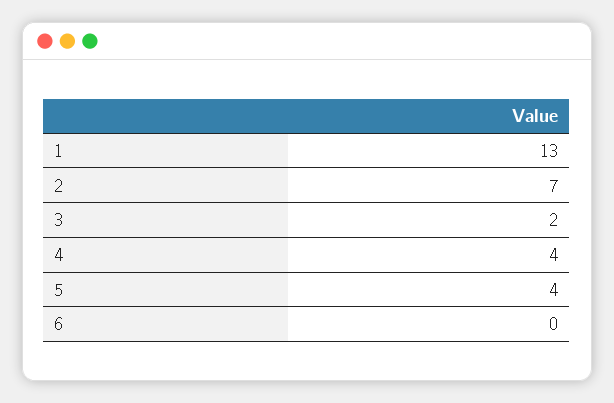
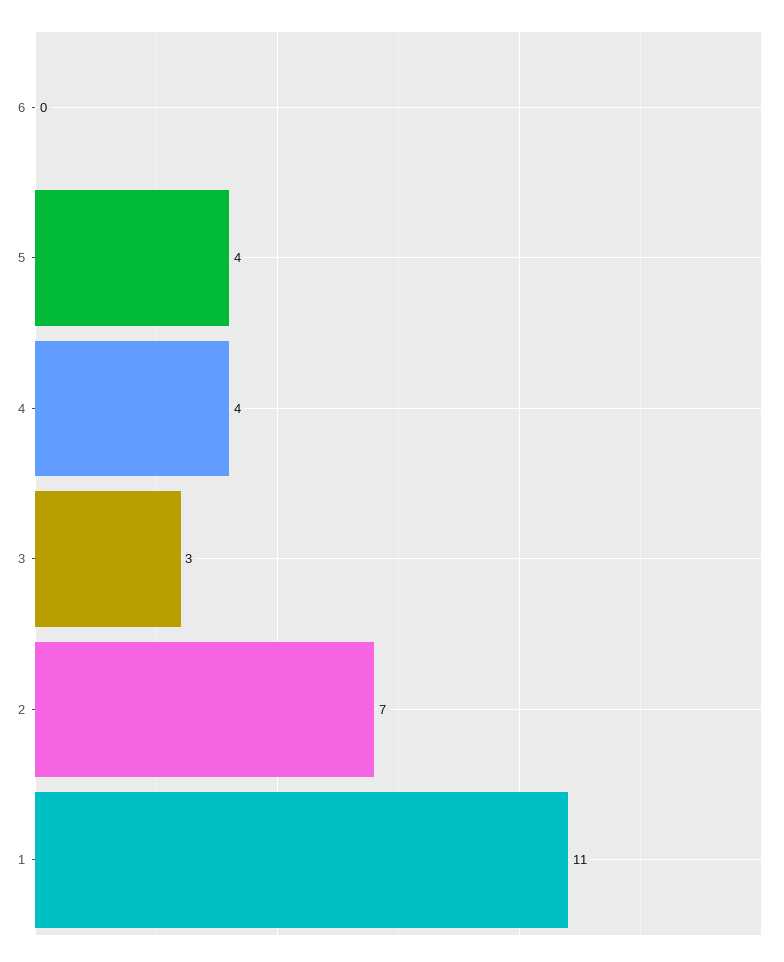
1: 13 -> 11
3: 2 -> 3

